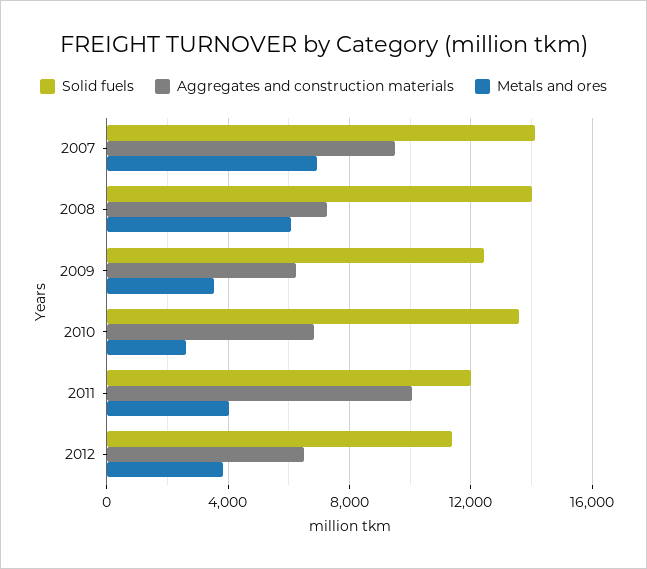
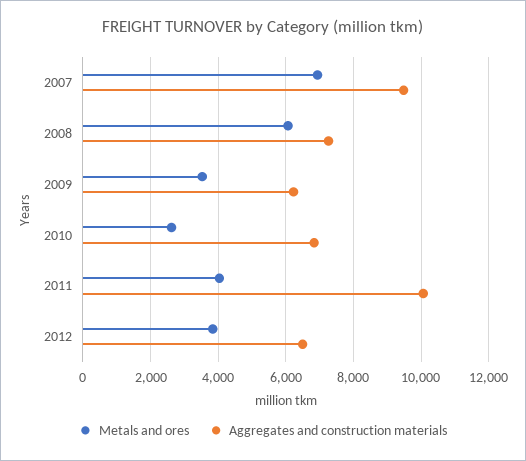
Solid fuels, 2007: 14000 -> none
Solid fuels, 2008: 14000 -> none
Solid fuels, 2009: 12500 -> none
Solid fuels, 2010: 13500 -> none
Solid fuels, 2011: 12000 -> none
Solid fuels, 2012: 11500 -> none

